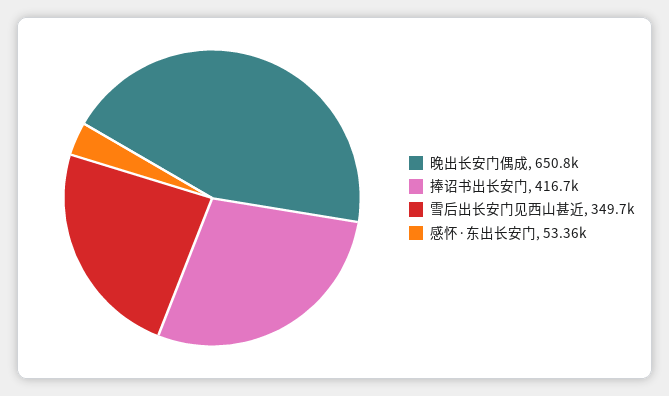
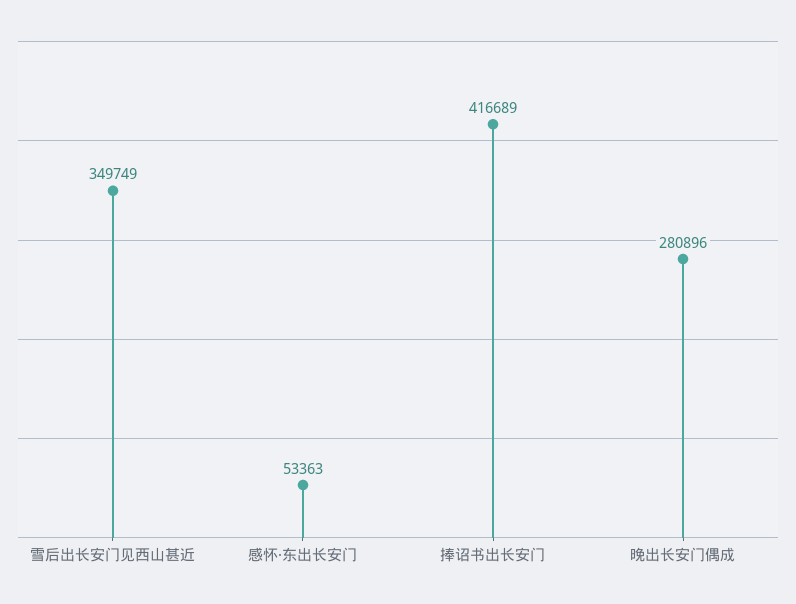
晚出长安门偶成: 650800 -> 280896

